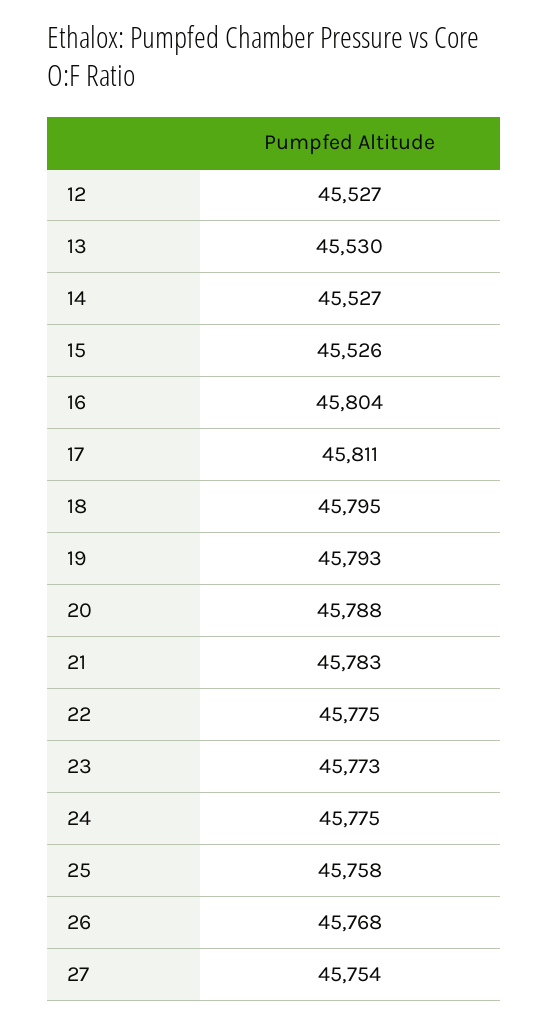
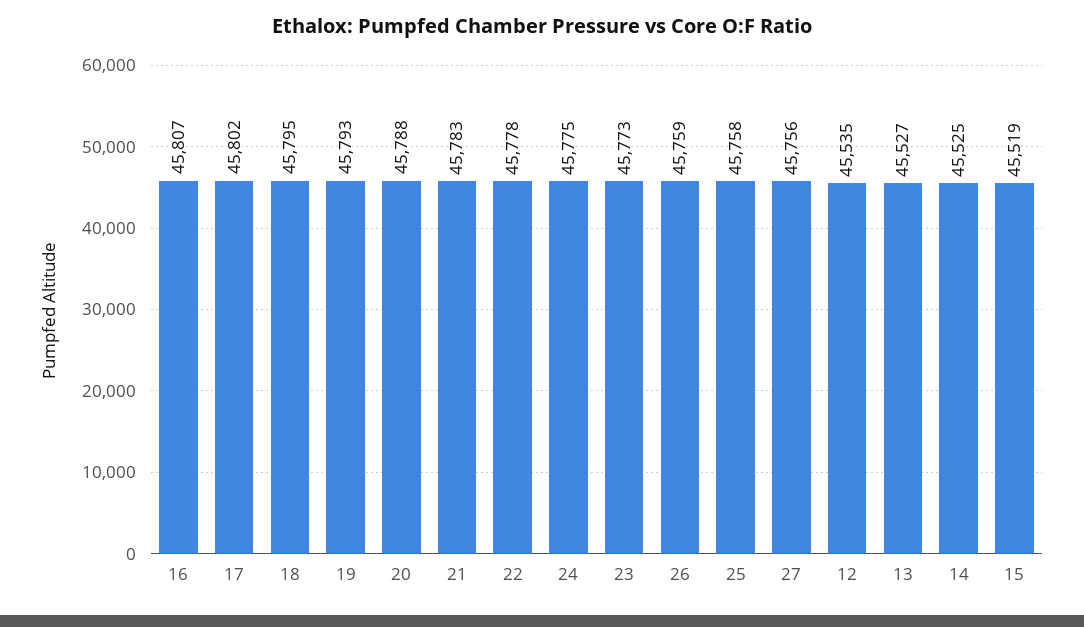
12: 45527 -> 45535
13: 45530 -> 45527
14: 45527 -> 45525
15: 45526 -> 45519
16: 45804 -> 45807
17: 45811 -> 45802
22: 45775 -> 45778
26: 45768 -> 45759
27: 45754 -> 45756

